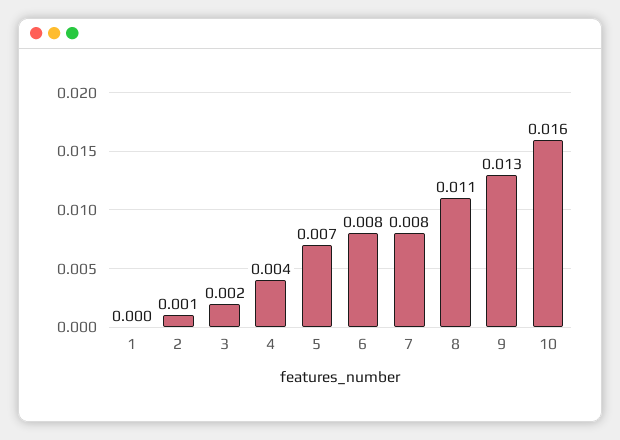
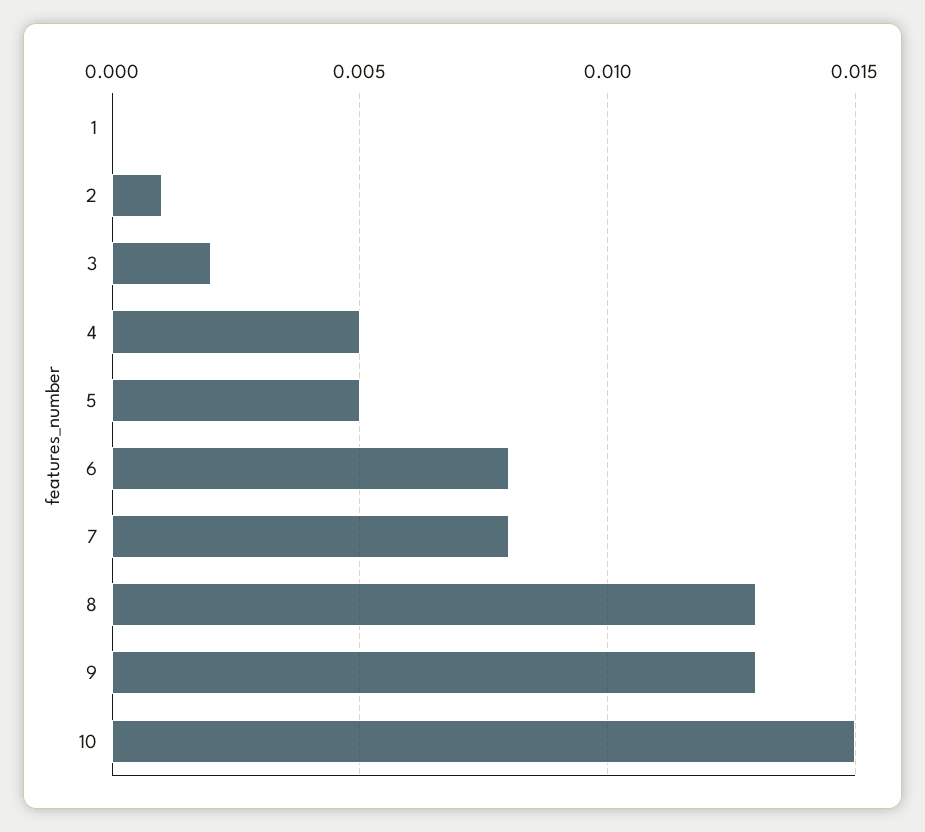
4: 0.004 -> 0.005
5: 0.007 -> 0.005
8: 0.011 -> 0.013
10: 0.016 -> 0.015

